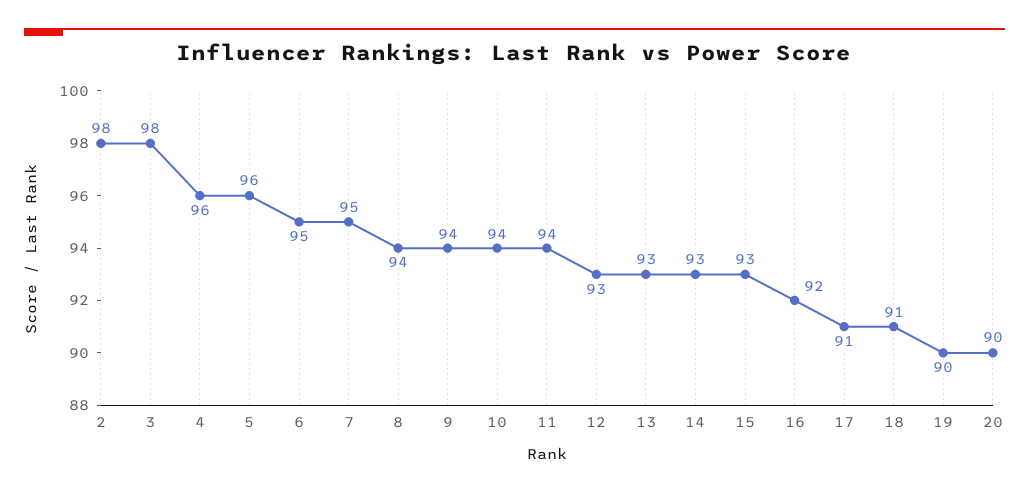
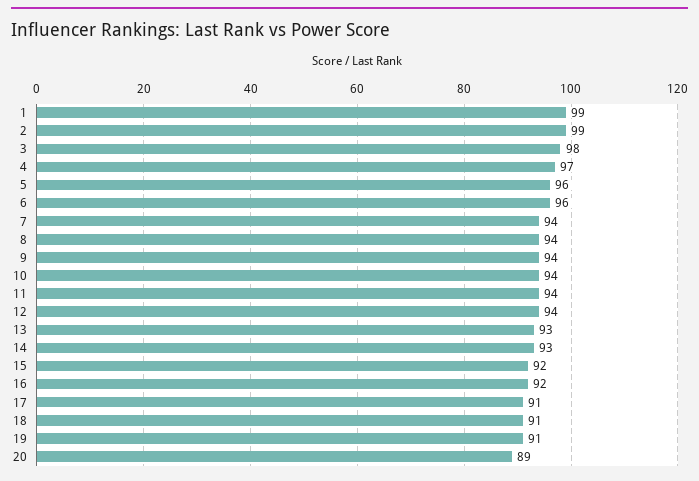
2: 98 -> 99
4: 96 -> 97
6: 95 -> 96
7: 95 -> 94
12: 93 -> 94
15: 93 -> 92
19: 90 -> 91
20: 90 -> 89
1: none -> 99

